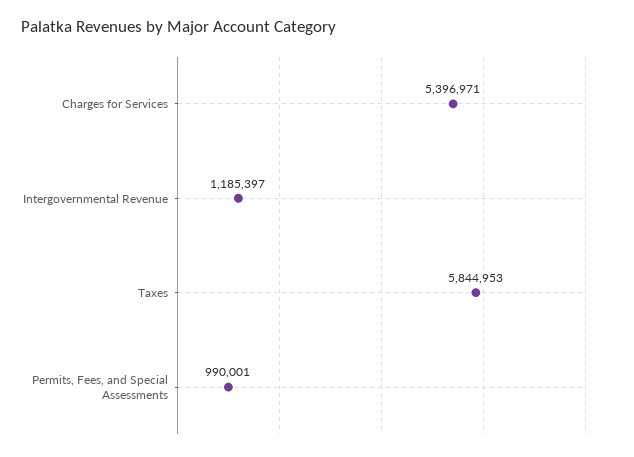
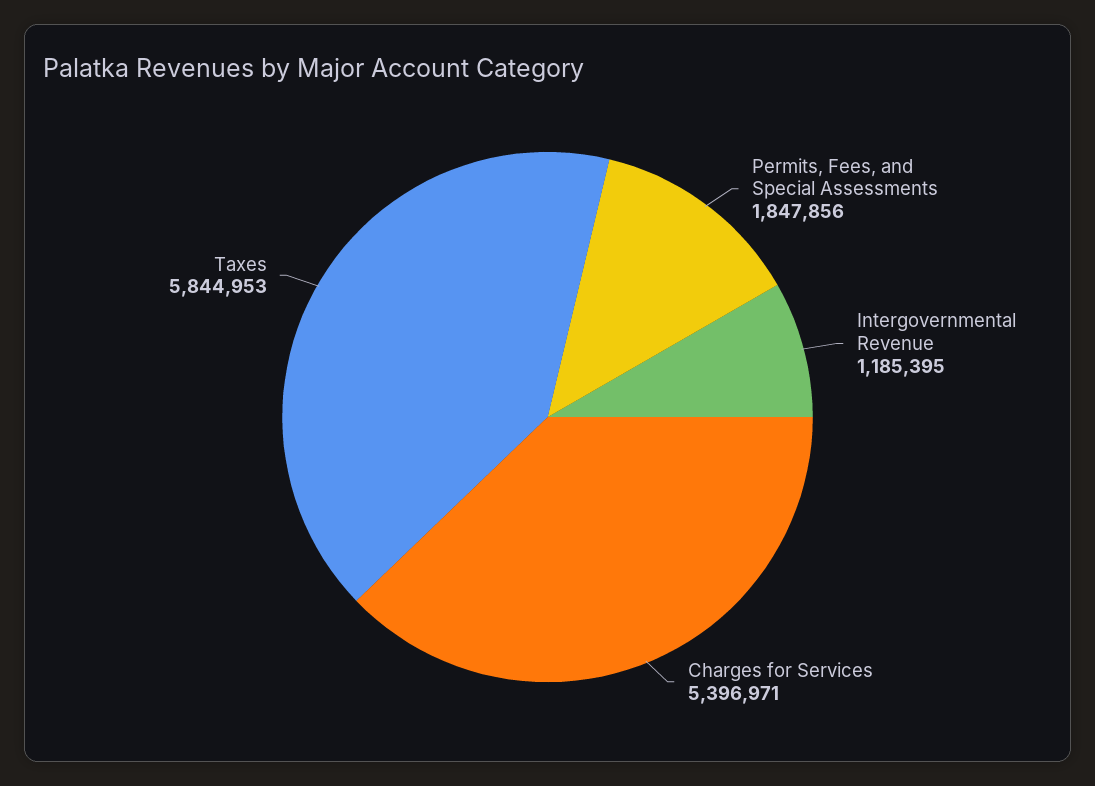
Intergovernmental Revenue: 1185397 -> 1185395
Permits, Fees, and Special Assessments: 990001 -> 1847856

